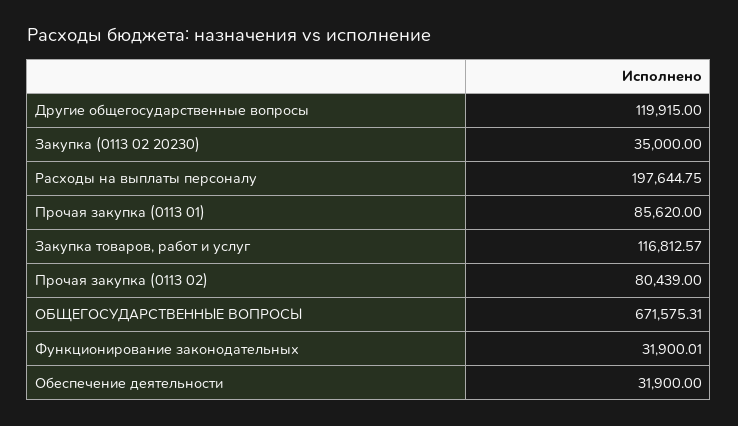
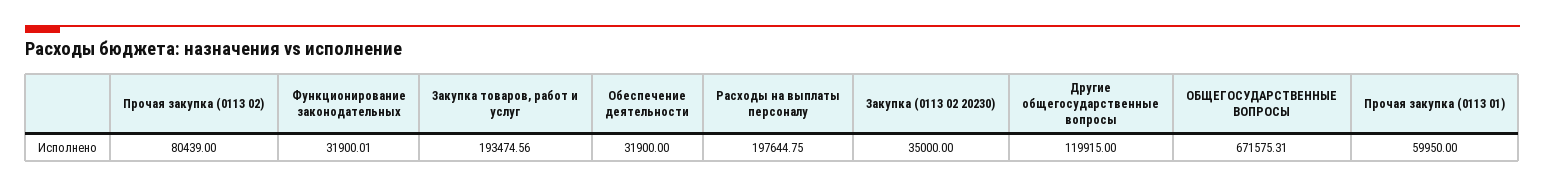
Прочая закупка (0113 01): 85620 -> 59950
Закупка товаров, работ и услуг: 116812.57 -> 193474.56

